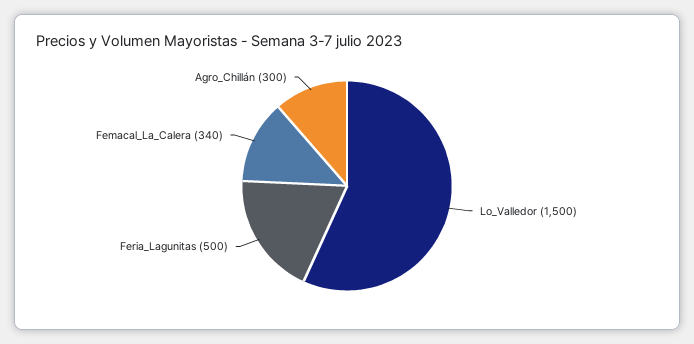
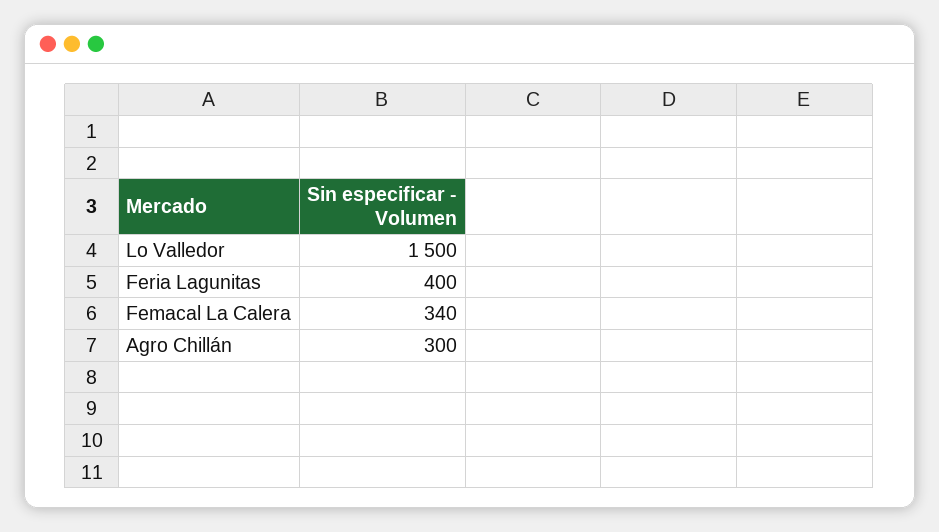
Feria_Lagunitas: 500 -> 400

